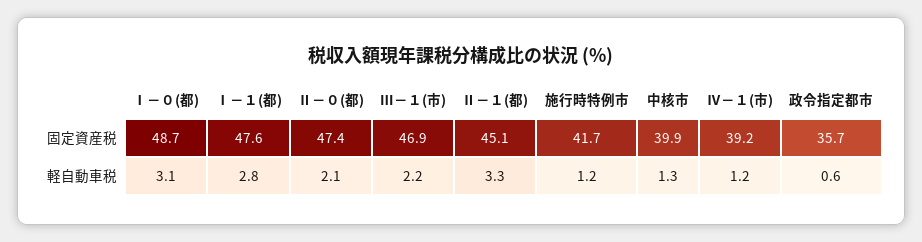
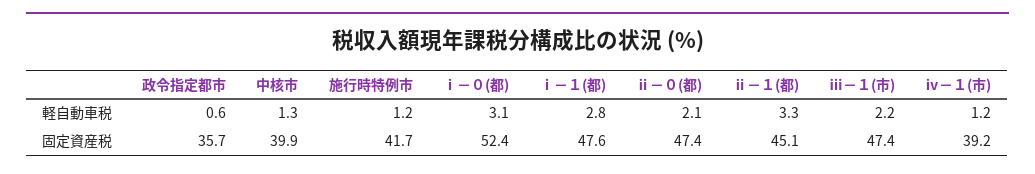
Ⅰ－０(都), 固定資産税: 48.7 -> 52.4
Ⅲ－１(市), 固定資産税: 46.9 -> 47.4

